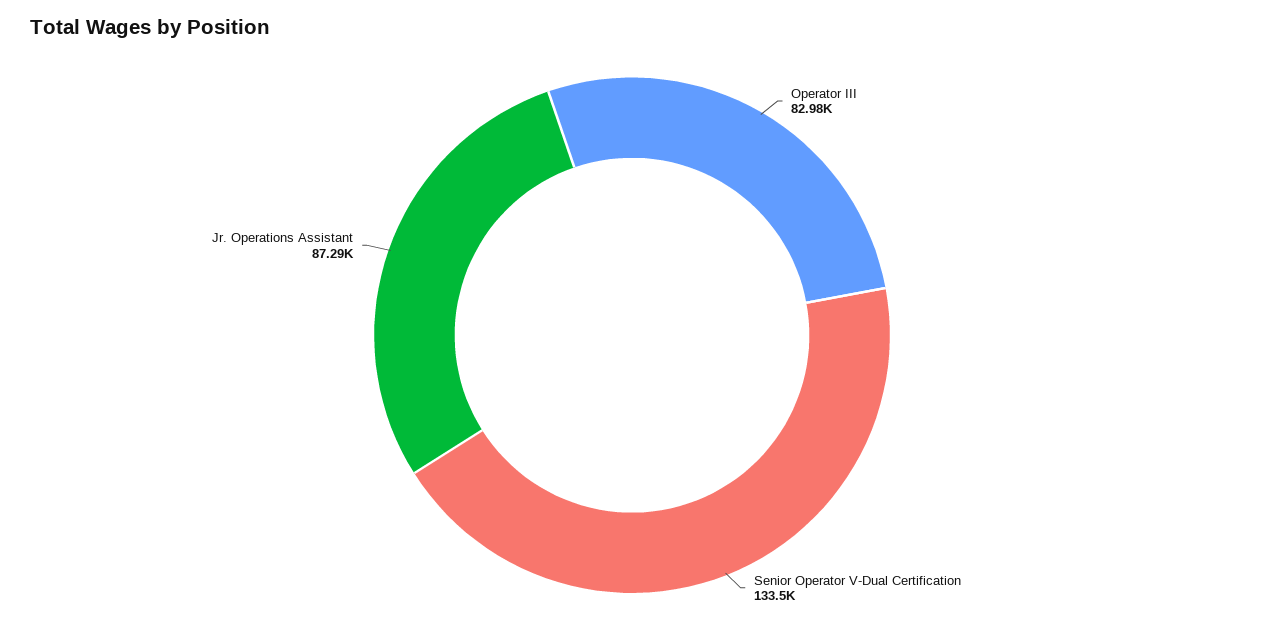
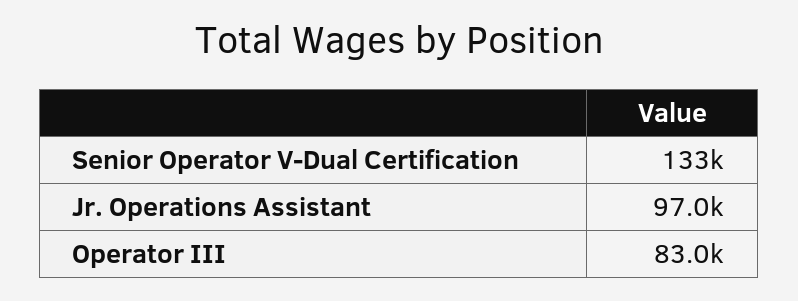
Jr. Operations Assistant: 87290 -> 97000

